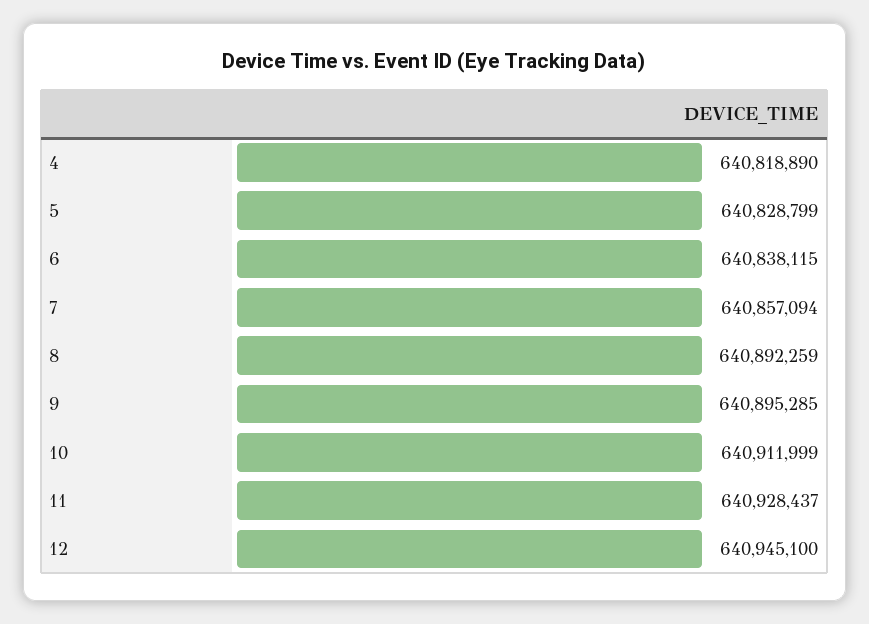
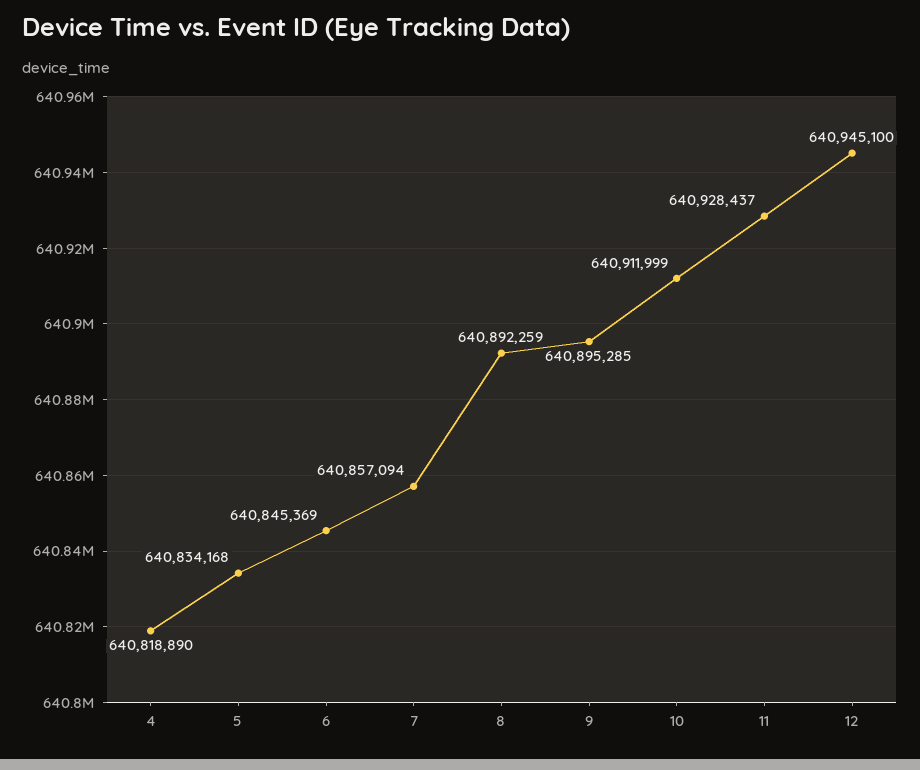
5: 640828799 -> 640834168
6: 640838115 -> 640845369

